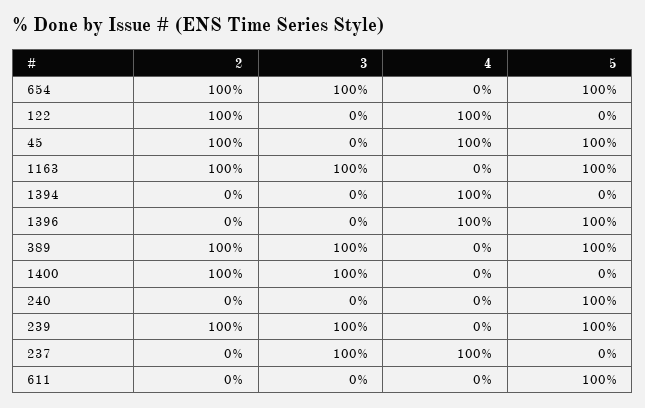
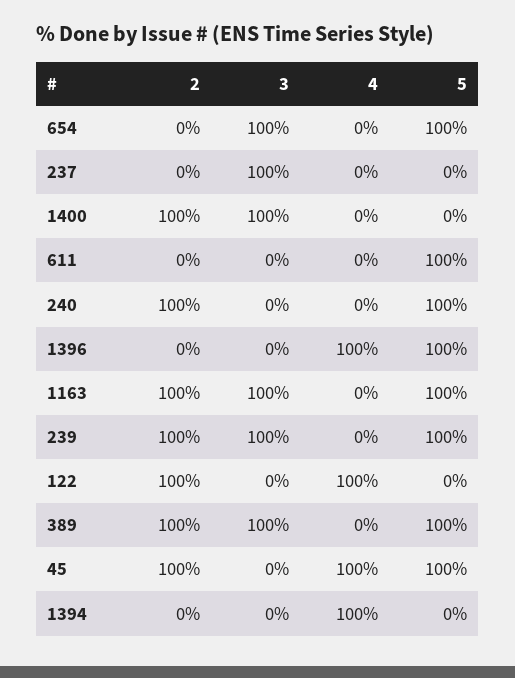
2, 654: 100 -> 0
2, 240: 0 -> 100
4, 237: 100 -> 0

